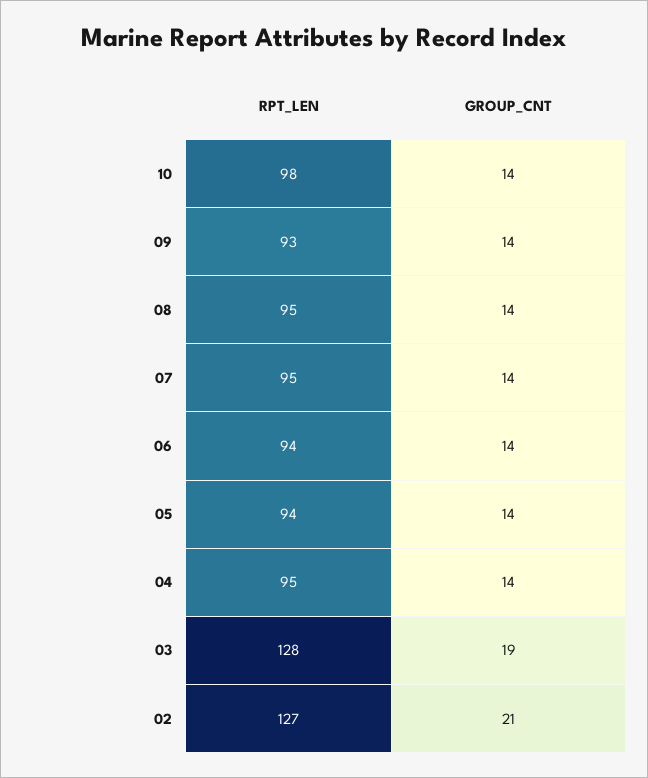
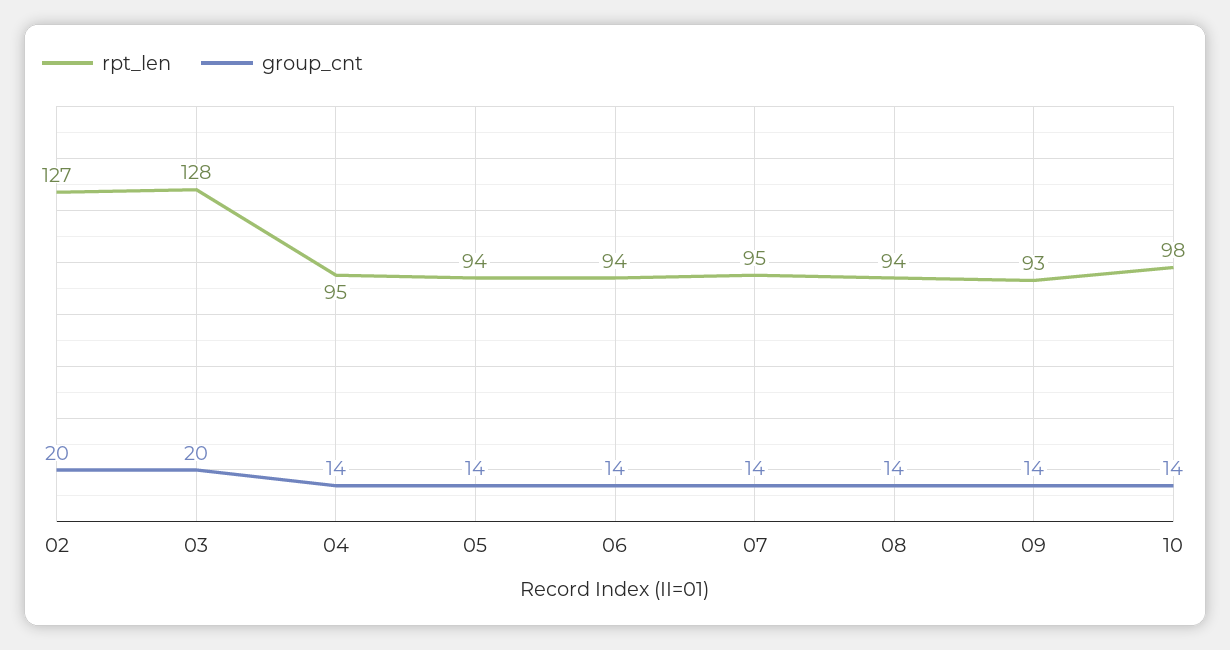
RPT_LEN, 08: 95 -> 94
GROUP_CNT, 03: 19 -> 20
GROUP_CNT, 02: 21 -> 20

